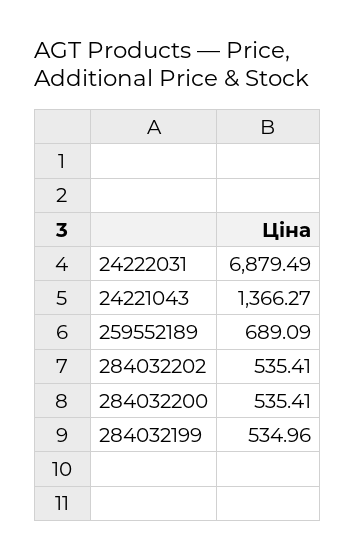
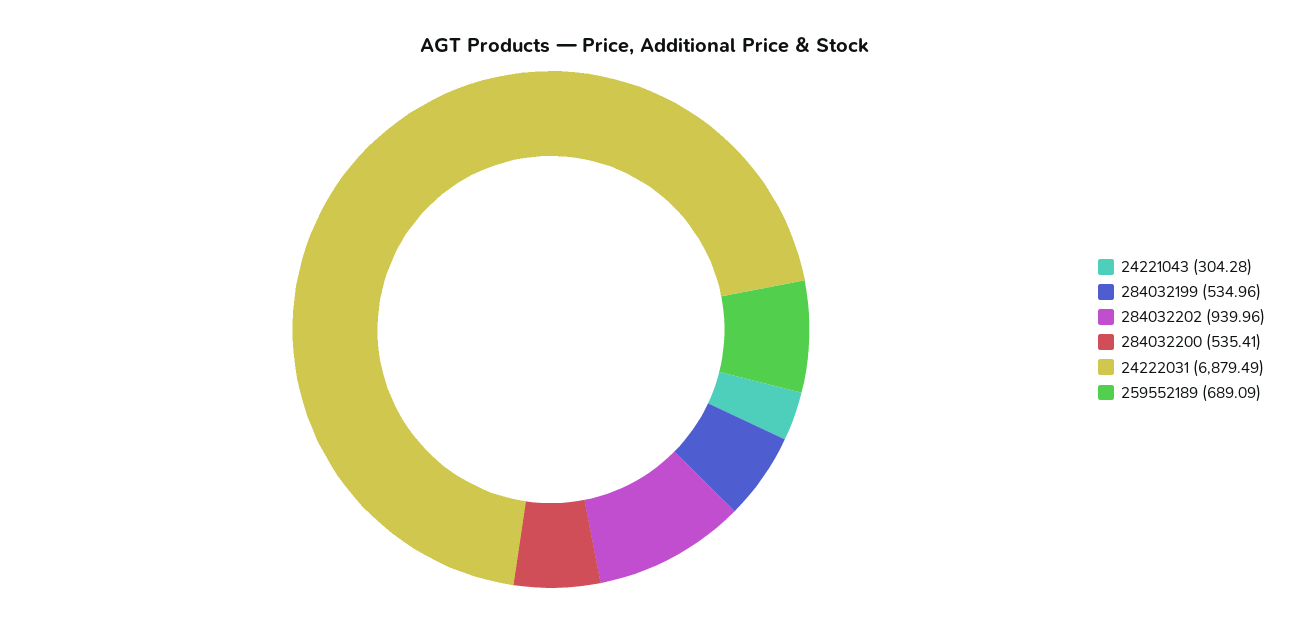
24221043: 1366.27 -> 304.28
284032202: 535.41 -> 939.96

